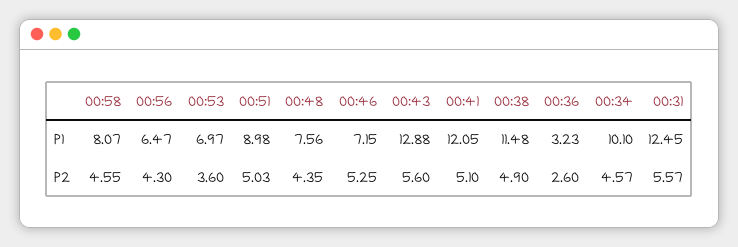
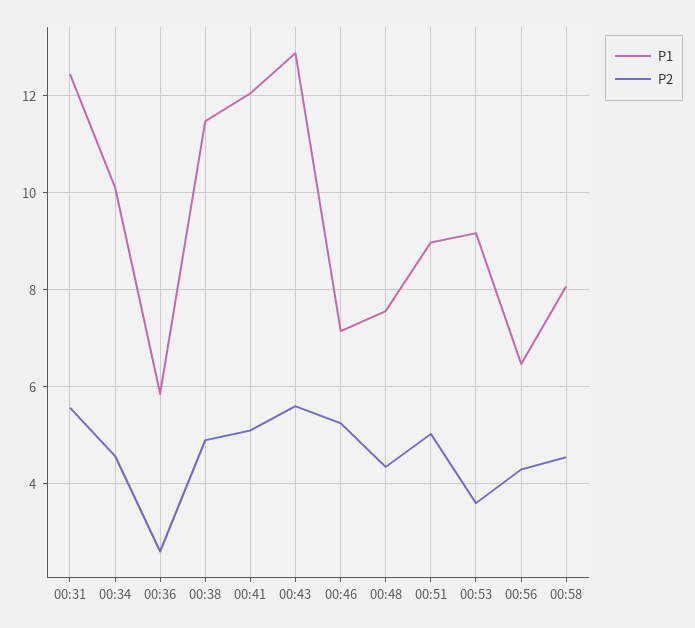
P1, 00:53: 6.97 -> 9.2
P1, 00:36: 3.23 -> 5.8

